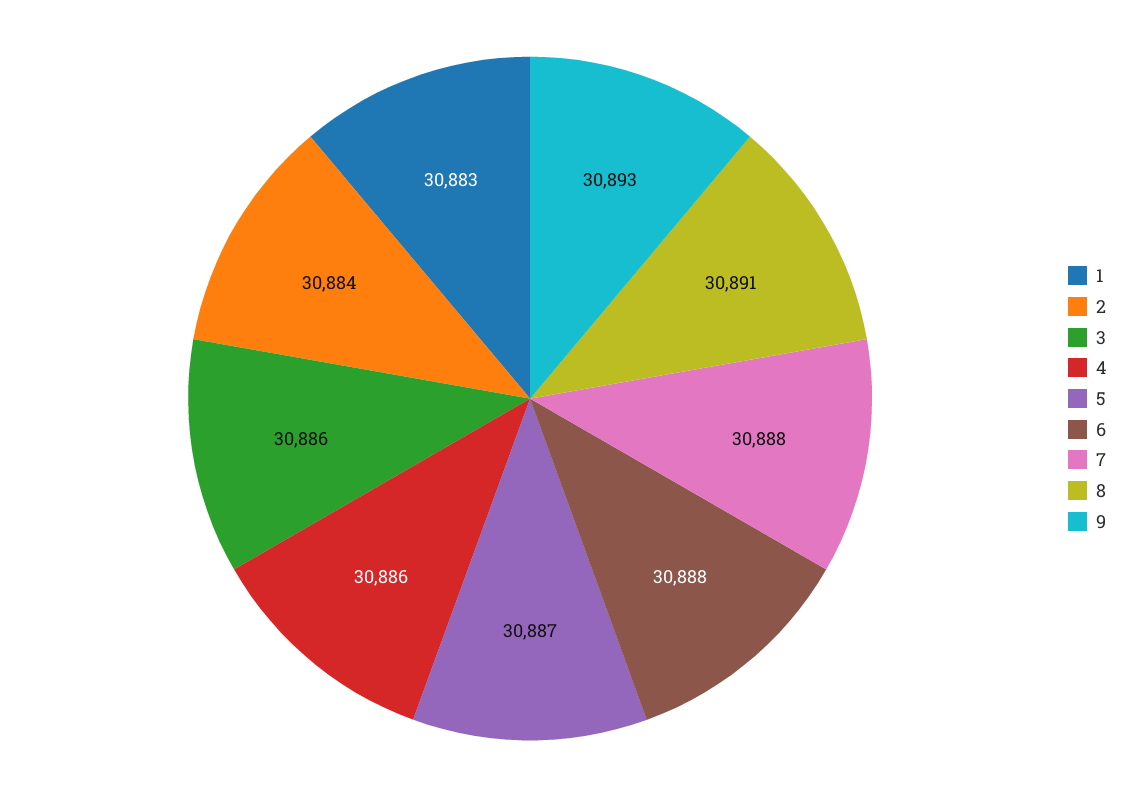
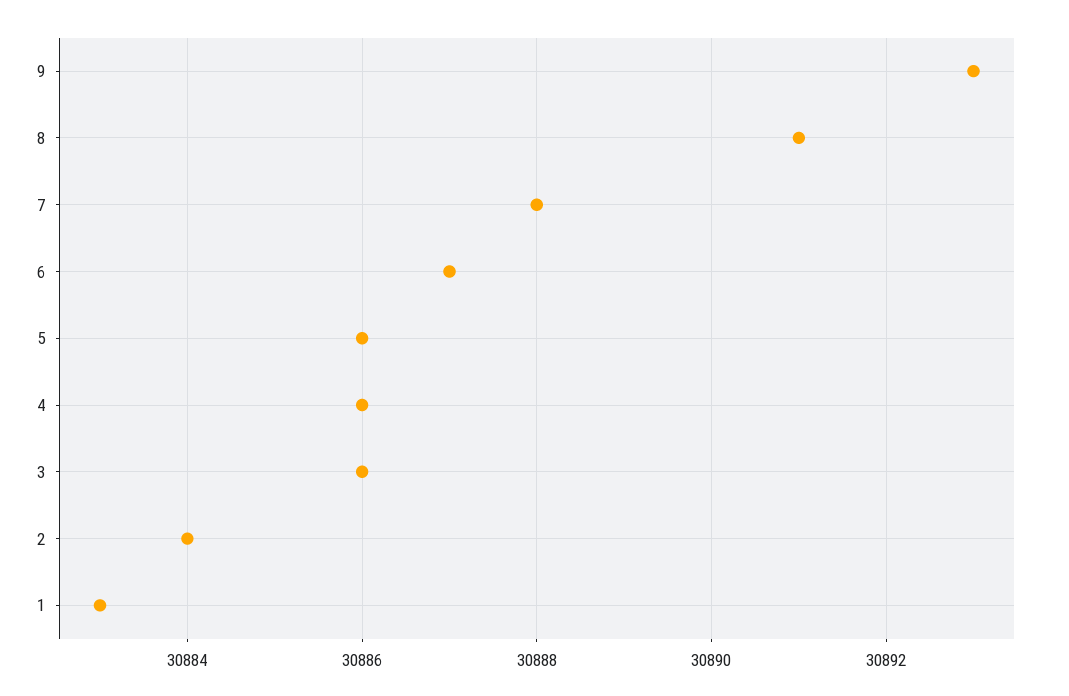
5: 30887 -> 30886
6: 30888 -> 30887

